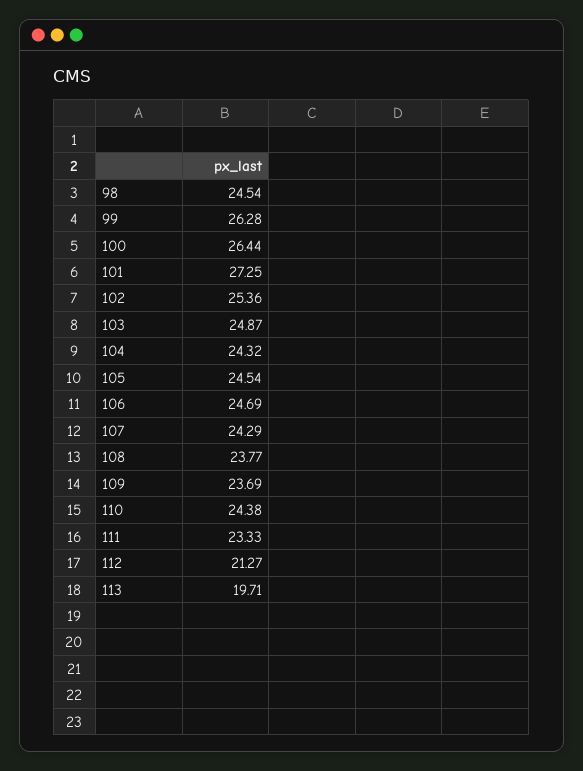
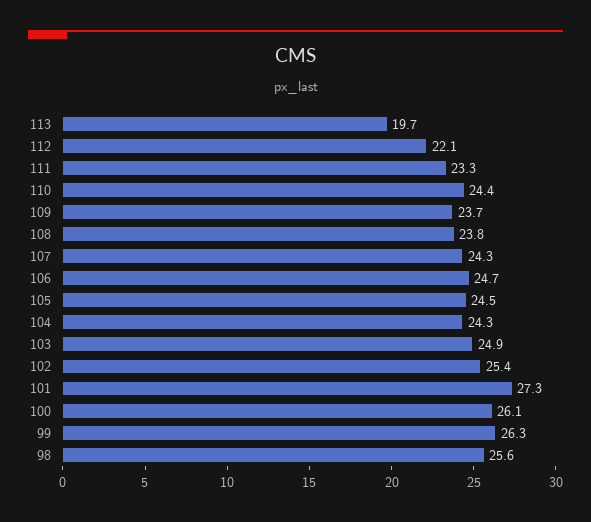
98: 24.54 -> 25.6
100: 26.44 -> 26.1
112: 21.27 -> 22.1

